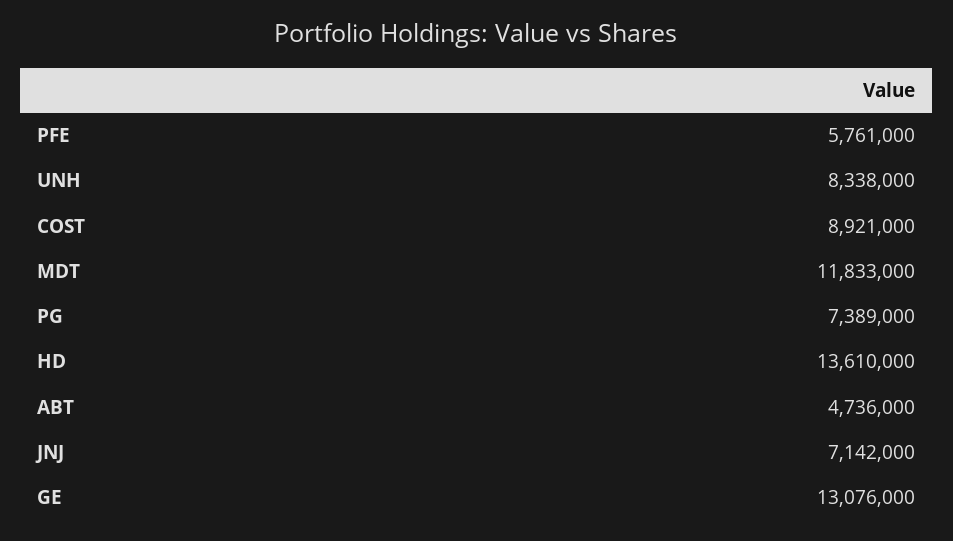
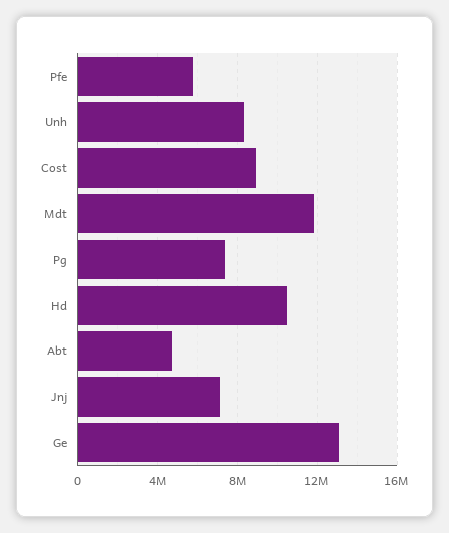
HD: 13610000 -> 10500000

